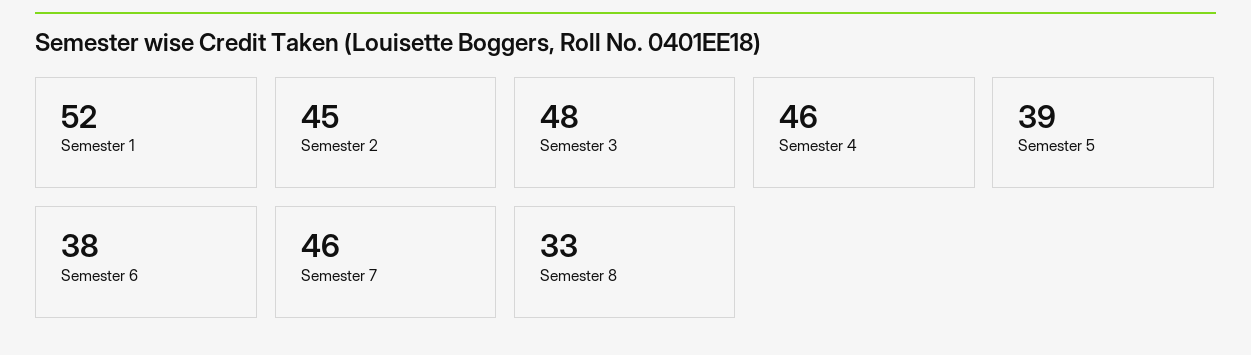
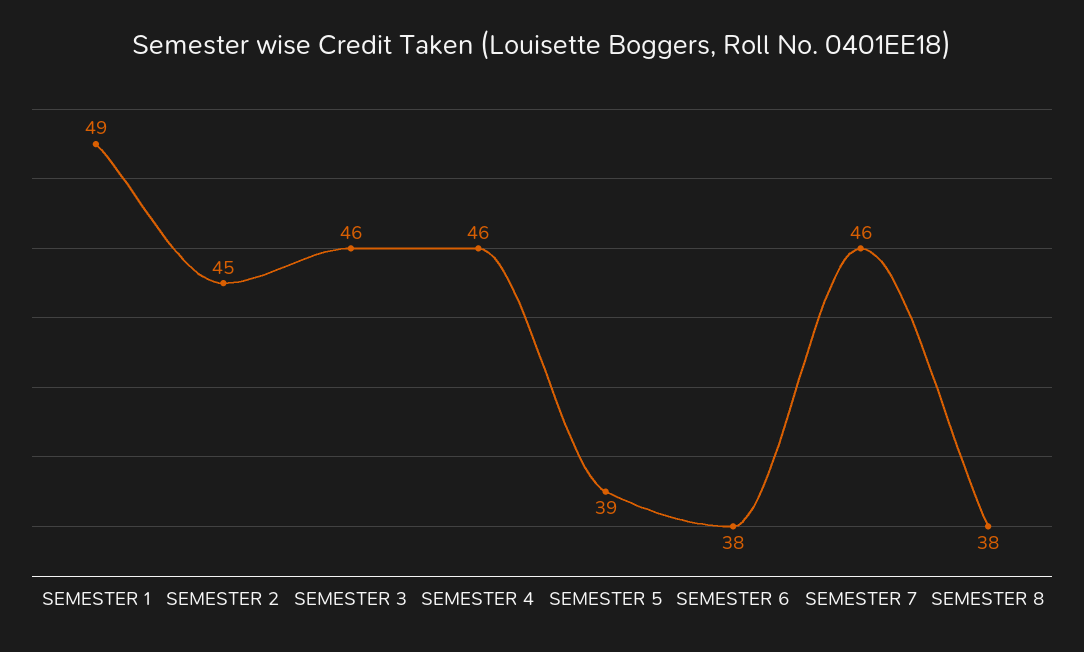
Semester 1: 52 -> 49
Semester 3: 48 -> 46
Semester 8: 33 -> 38

